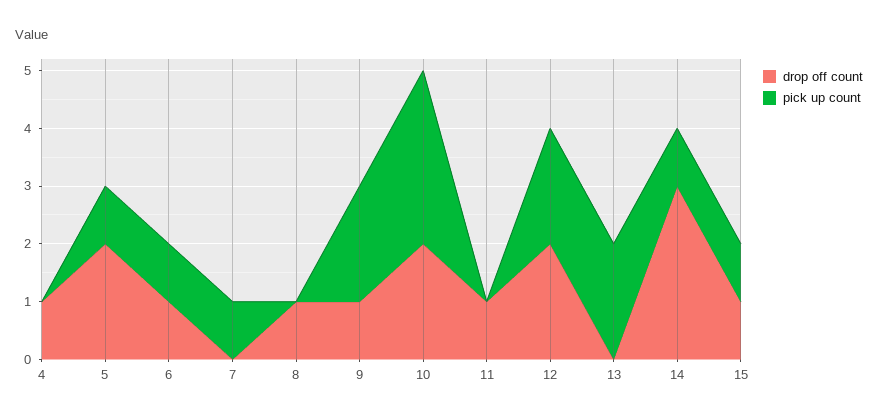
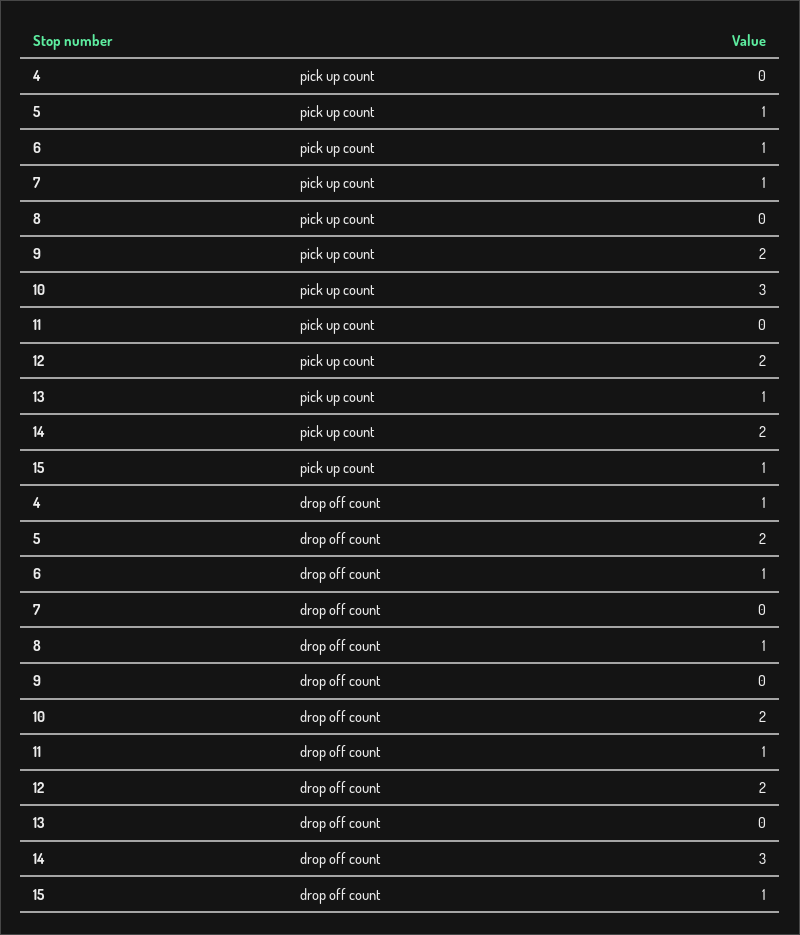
drop off count, 9: 1 -> 0
pick up count, 13: 2 -> 1
pick up count, 14: 1 -> 2

